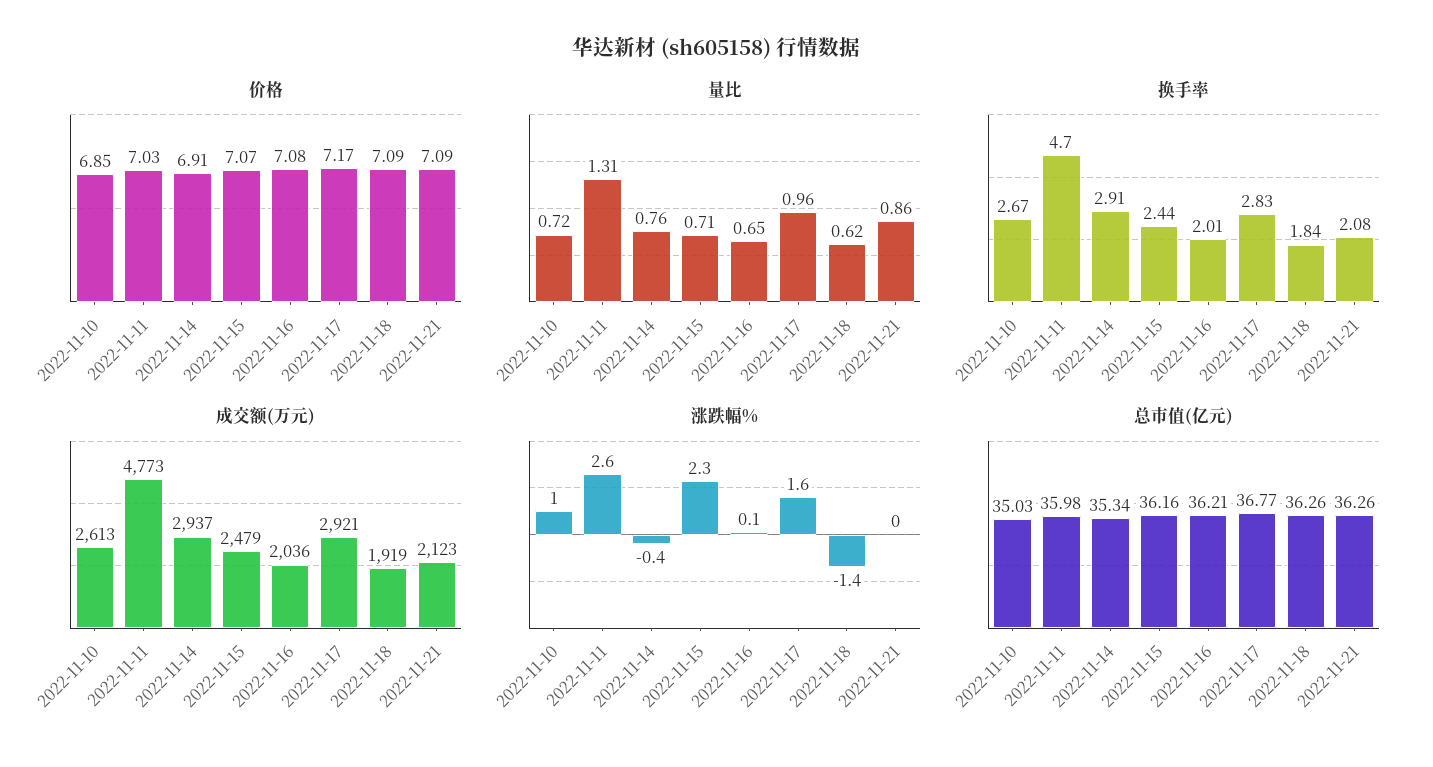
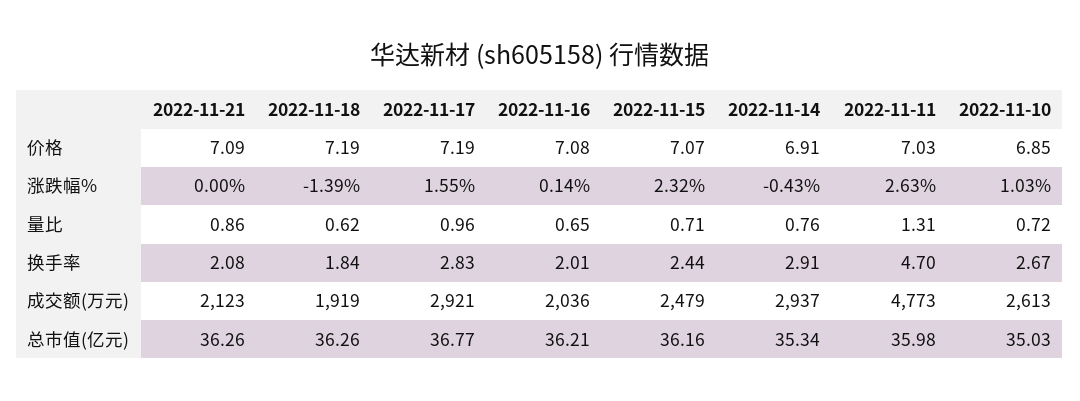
价格, 2022-11-17: 7.17 -> 7.19
价格, 2022-11-18: 7.09 -> 7.19

